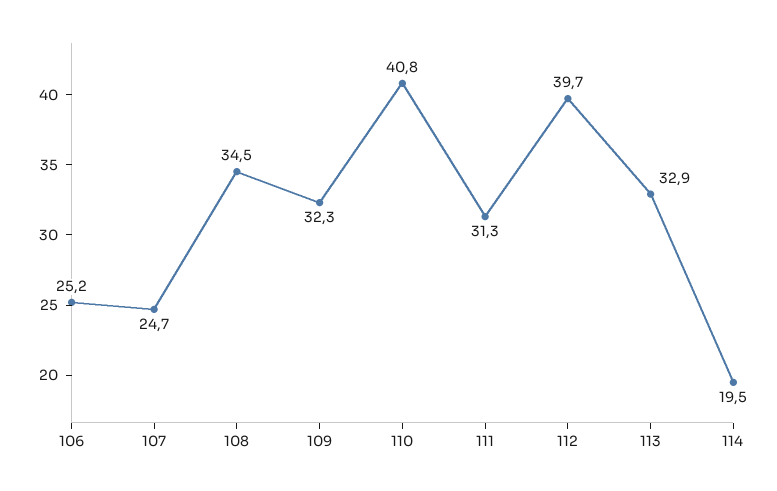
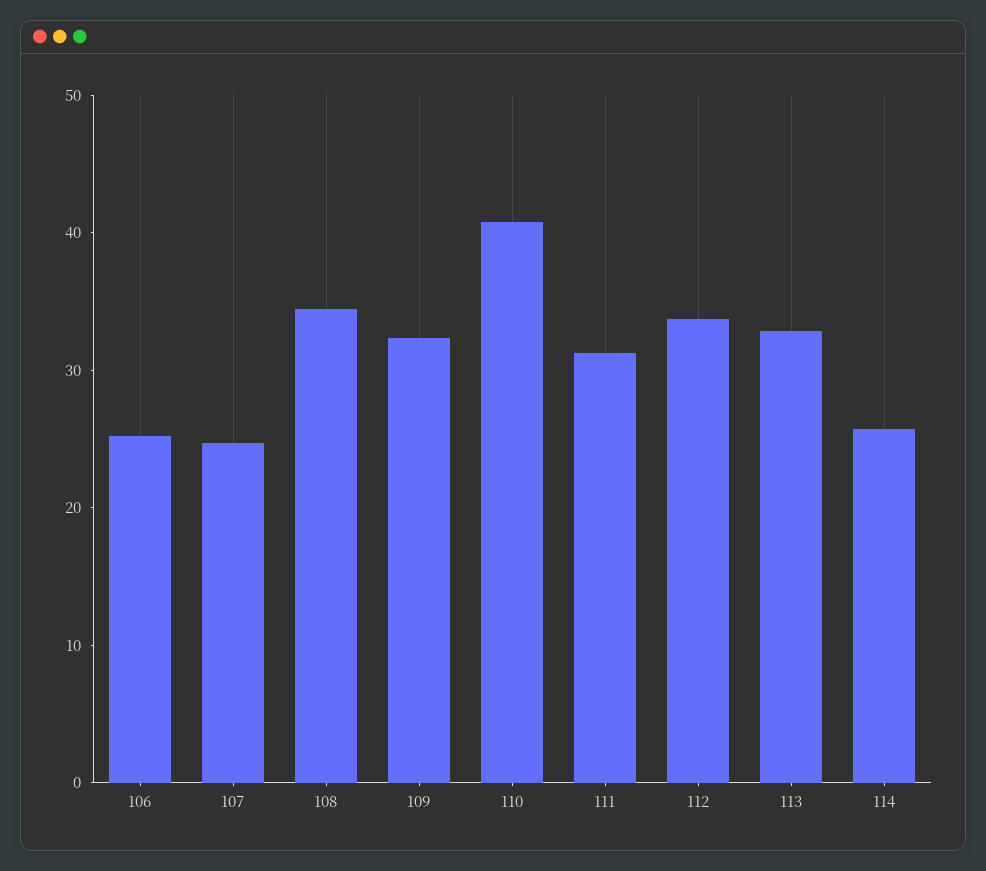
112: 39.7 -> 34
114: 19.5 -> 26

